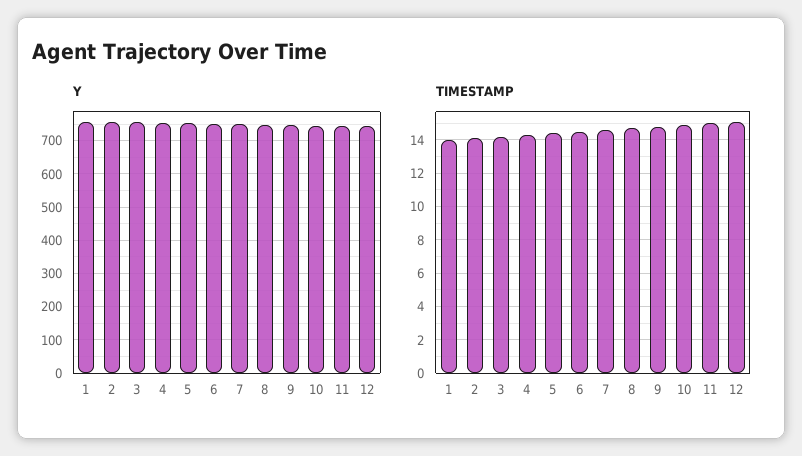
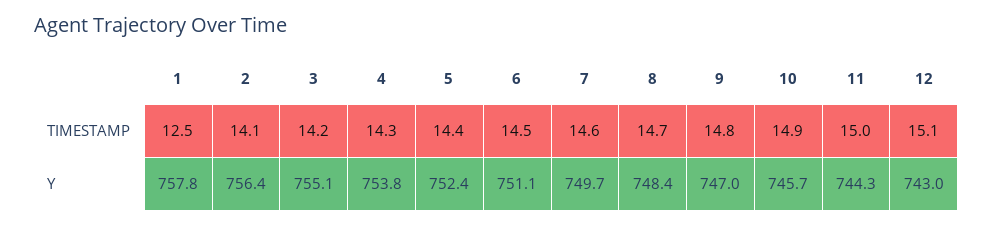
TIMESTAMP, 1: 14 -> 12.5

